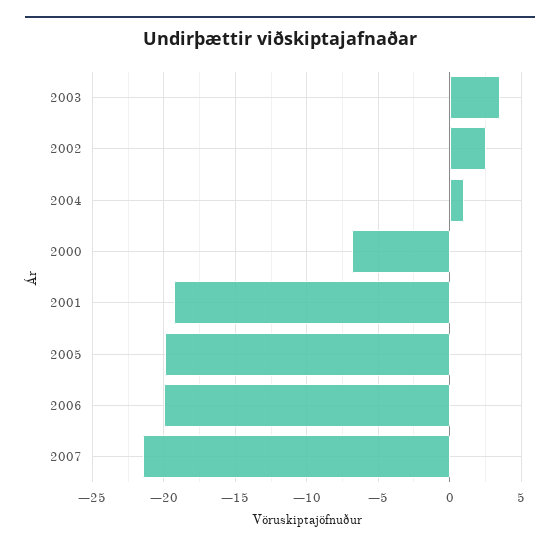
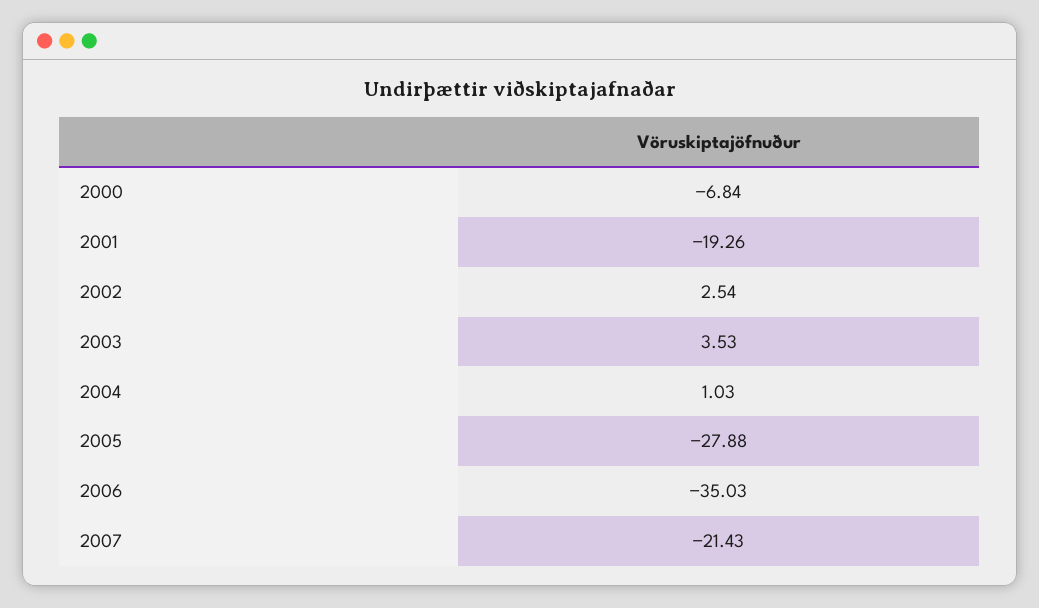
2005: -20 -> -27.88
2006: -20 -> -35.03

